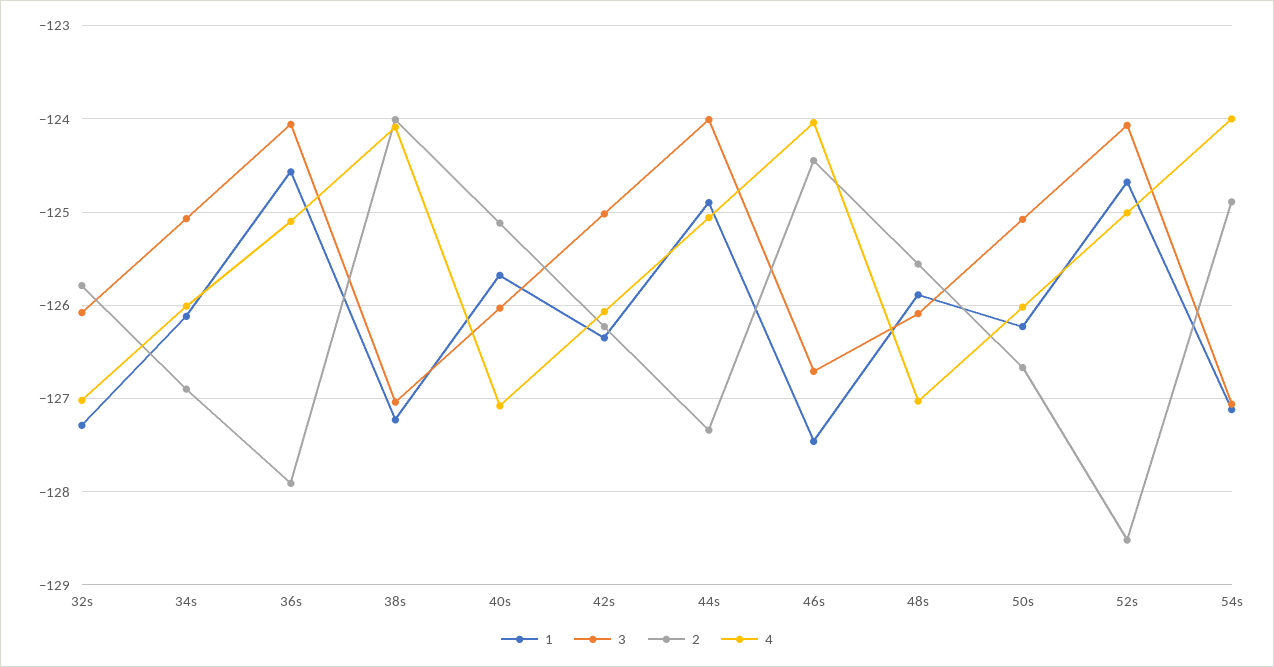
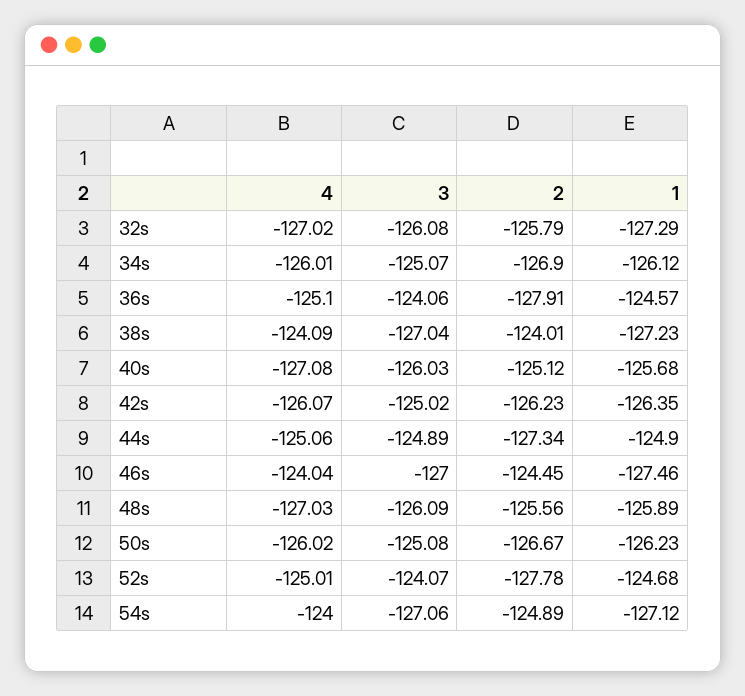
3, 44s: -124 -> -124.89
3, 46s: -126.7 -> -127
2, 52s: -128.5 -> -127.78

